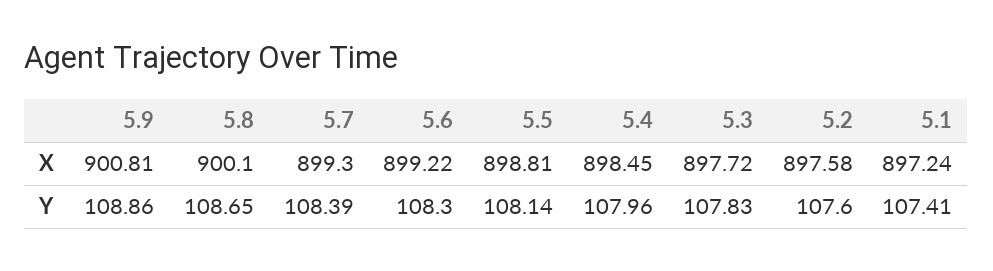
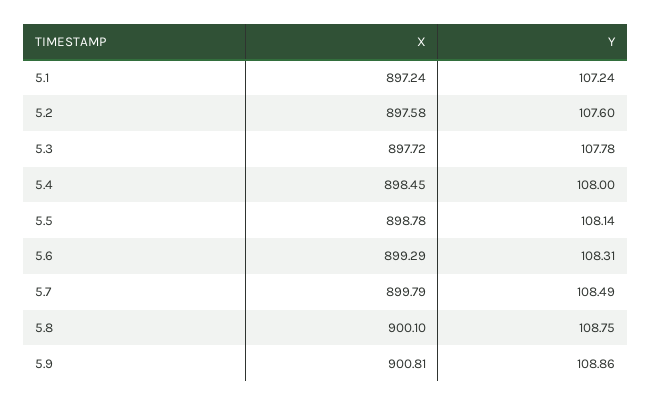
5.7, X: 899.3 -> 899.79
5.6, X: 899.22 -> 899.29
5.5, X: 898.81 -> 898.78
5.8, Y: 108.65 -> 108.75
5.7, Y: 108.39 -> 108.49
5.6, Y: 108.3 -> 108.31
5.4, Y: 107.96 -> 108
5.3, Y: 107.83 -> 107.78
5.1, Y: 107.41 -> 107.24

